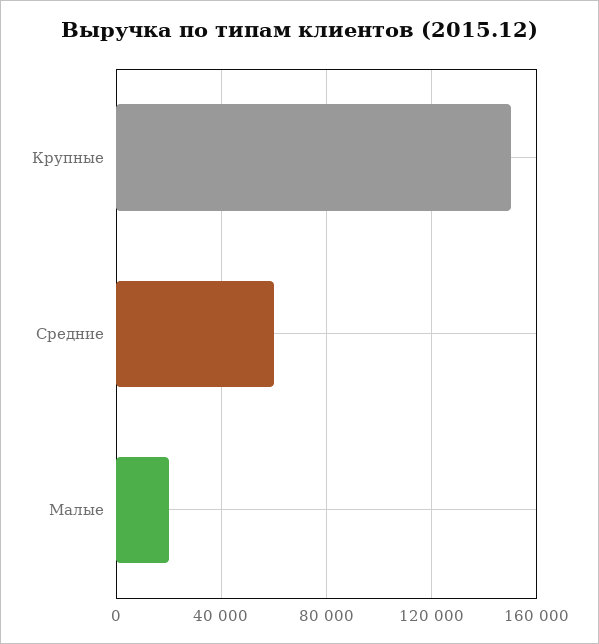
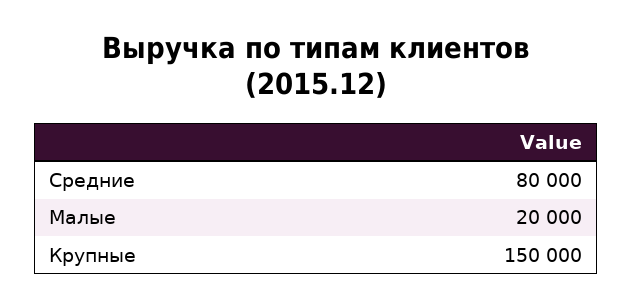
Средние: 60000 -> 80000

